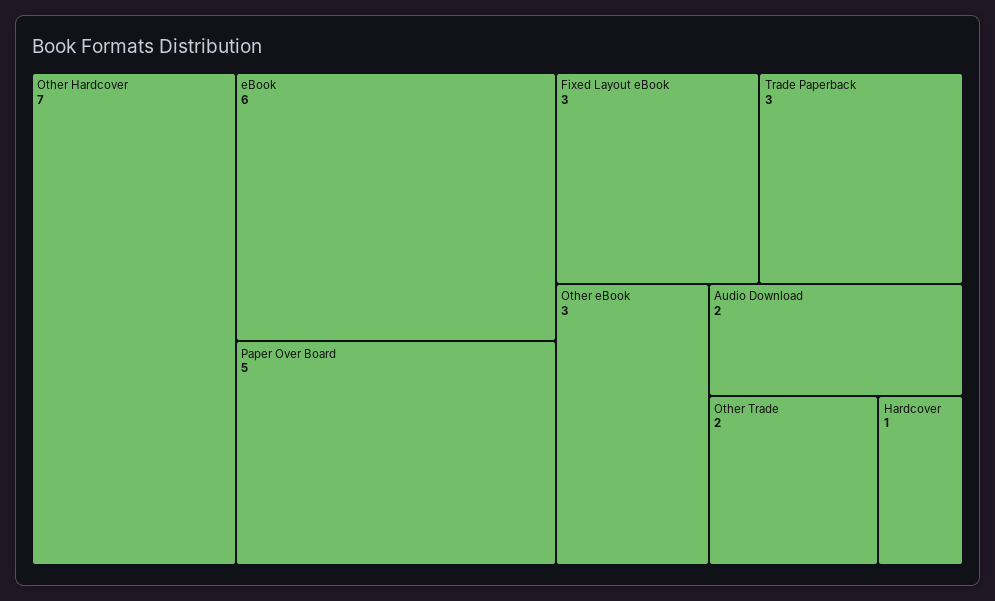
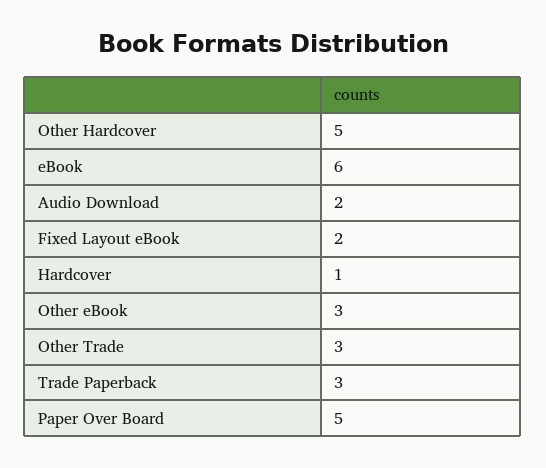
Other Hardcover: 7 -> 5
Fixed Layout eBook: 3 -> 2
Other Trade: 2 -> 3

